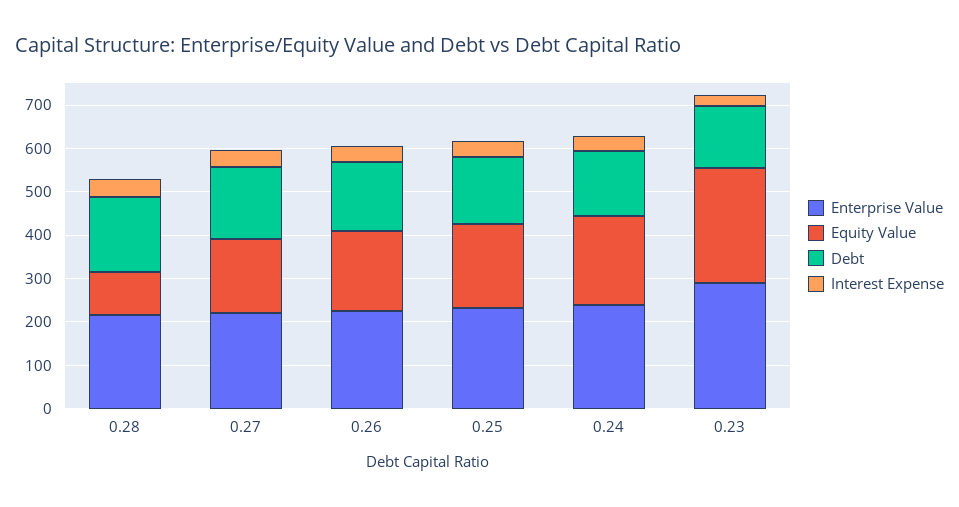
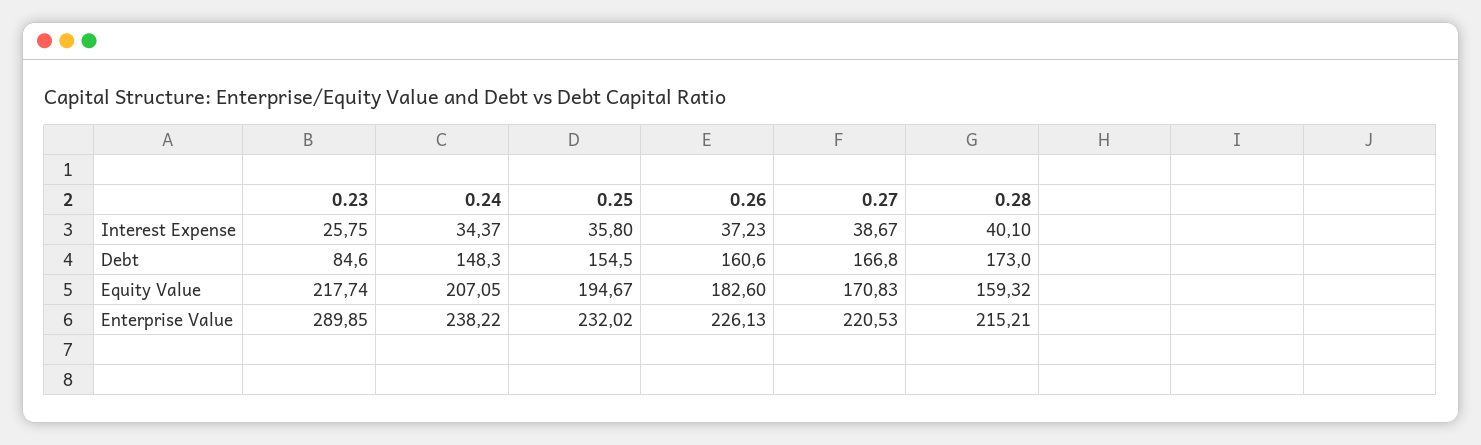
Equity Value, 0.28: 100 -> 159.32
Equity Value, 0.23: 260 -> 217.74
Debt, 0.23: 140 -> 84.6

